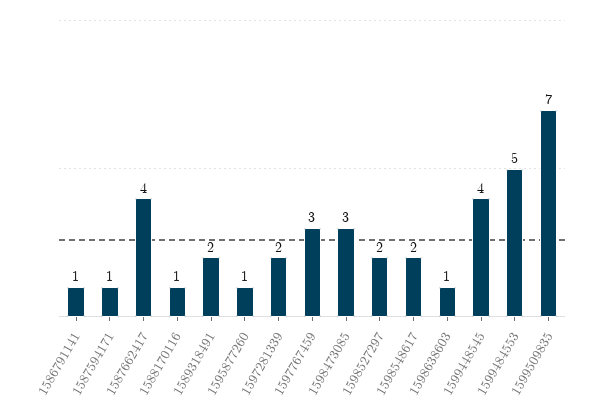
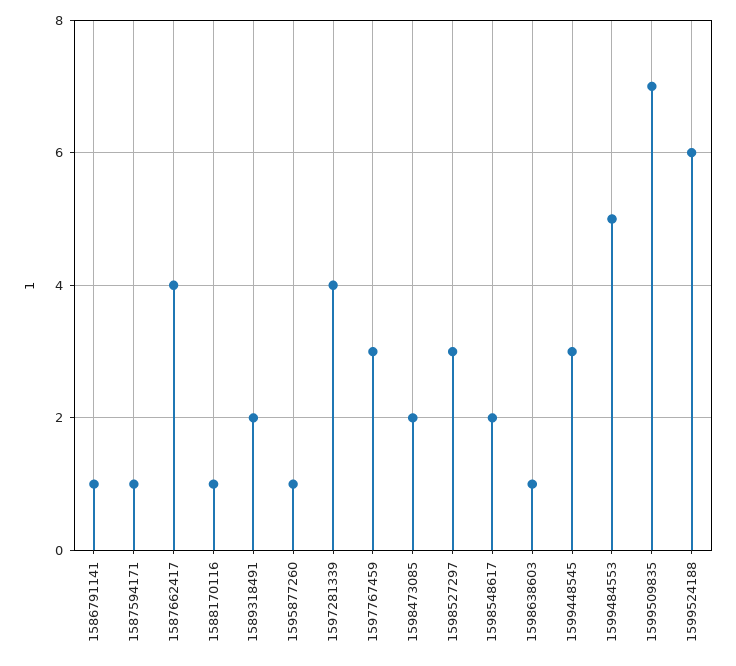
1597281339: 2 -> 4
1598473085: 3 -> 2
1598527297: 2 -> 3
1599448545: 4 -> 3
1599524188: none -> 6

